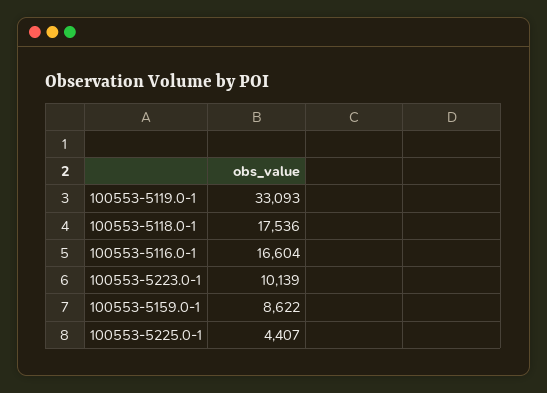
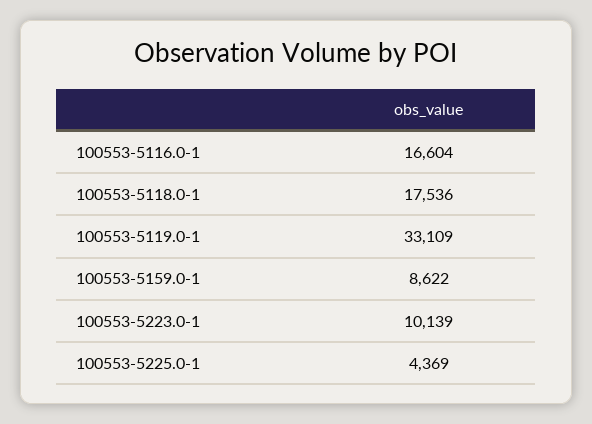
100553-5119.0-1: 33093 -> 33109
100553-5225.0-1: 4407 -> 4369

